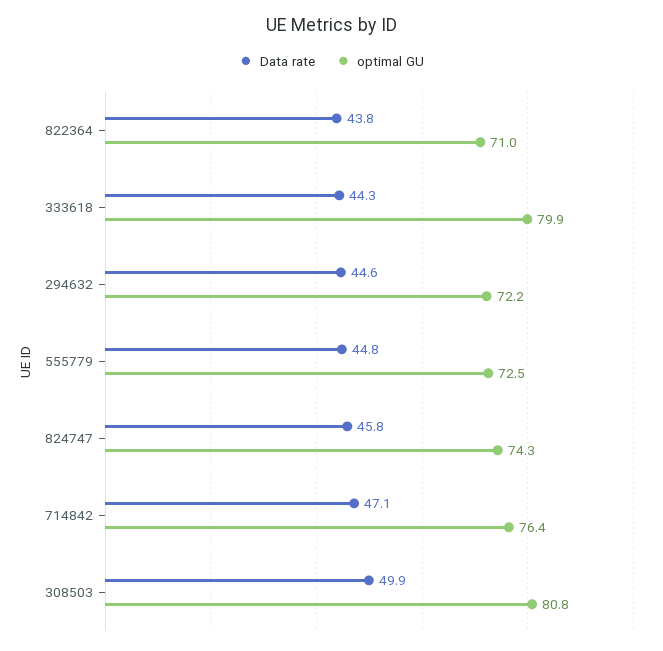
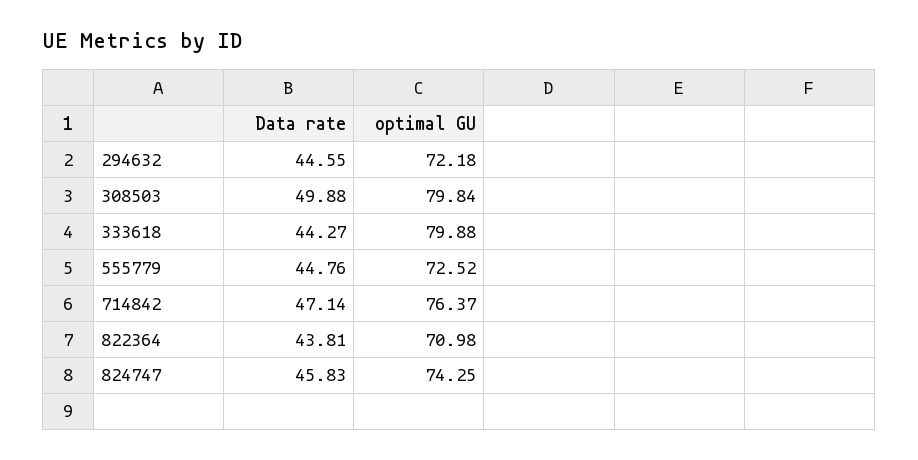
optimal GU, 308503: 80.8 -> 79.84

